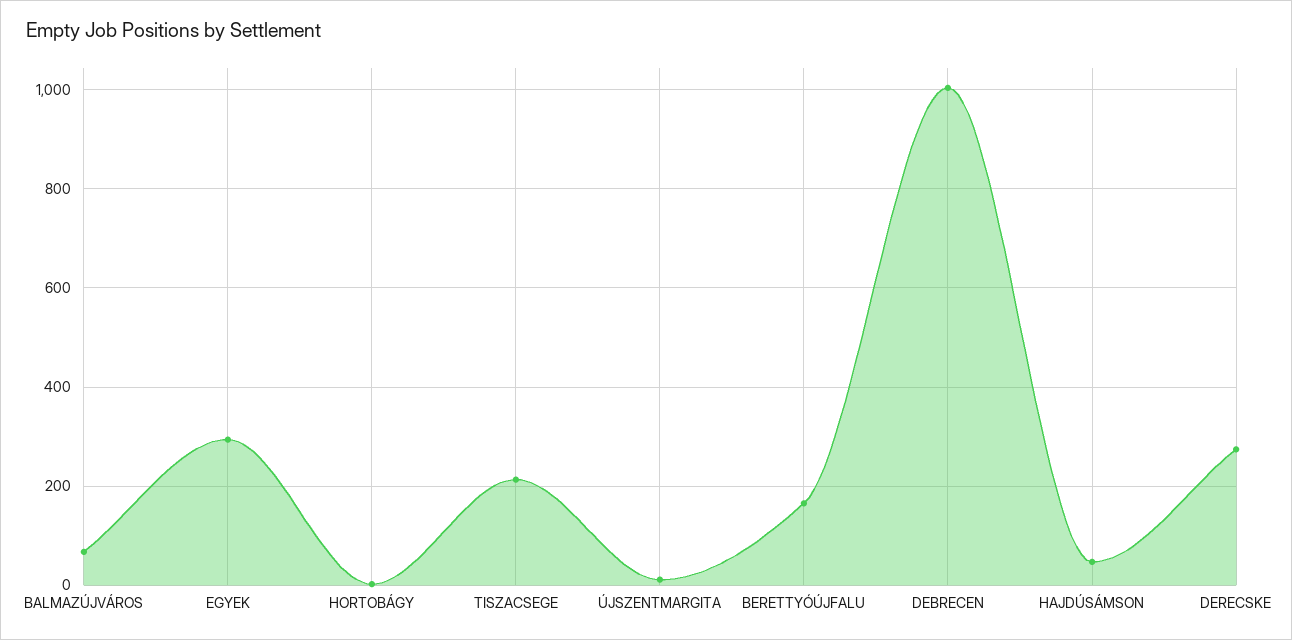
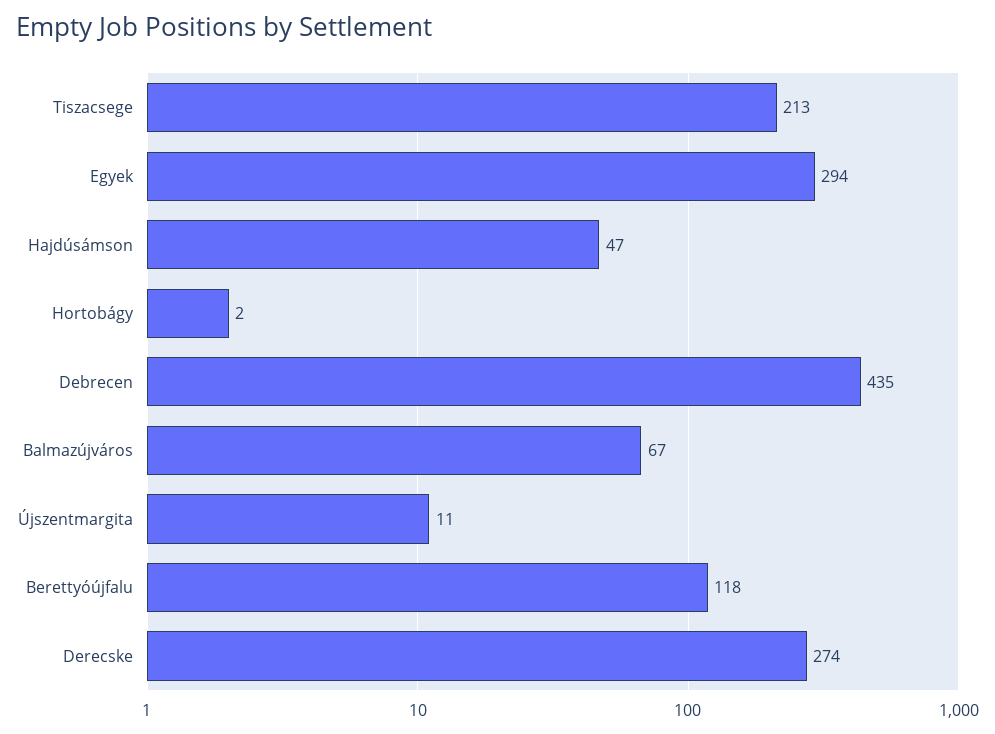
BERETTYÓÚJFALU: 160 -> 118
DEBRECEN: 1000 -> 435

